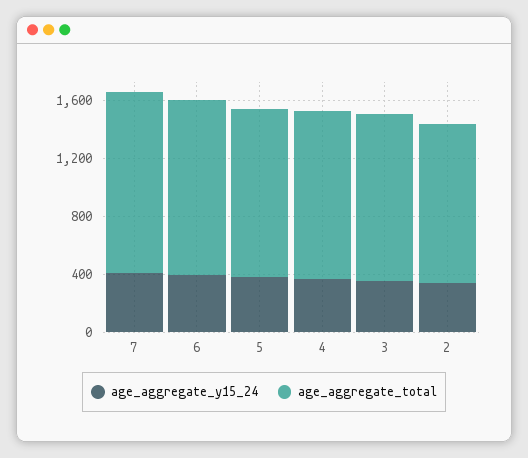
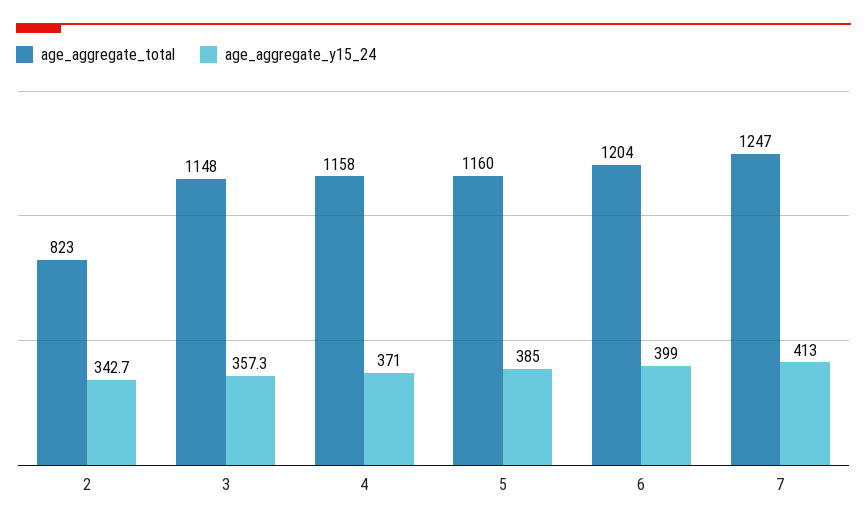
age_aggregate_total, 2: 1100 -> 823

